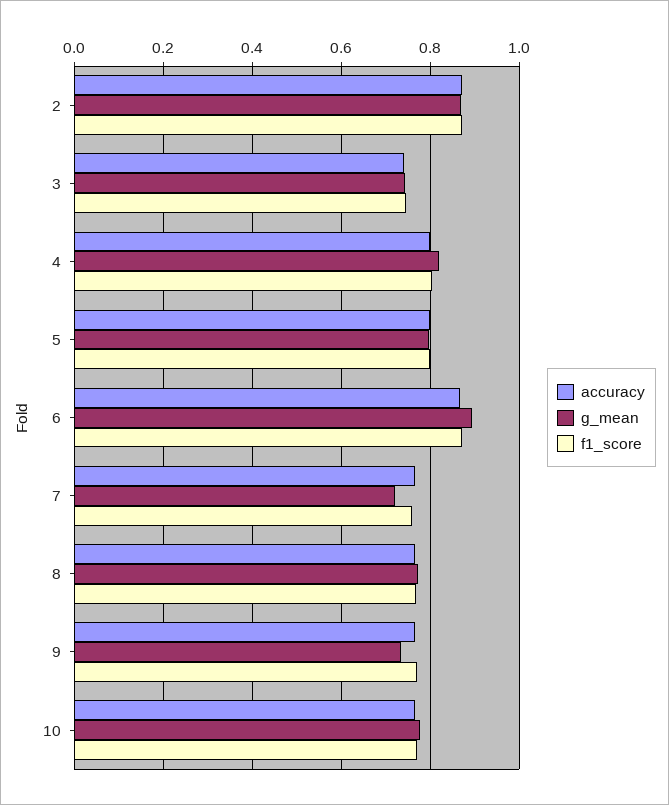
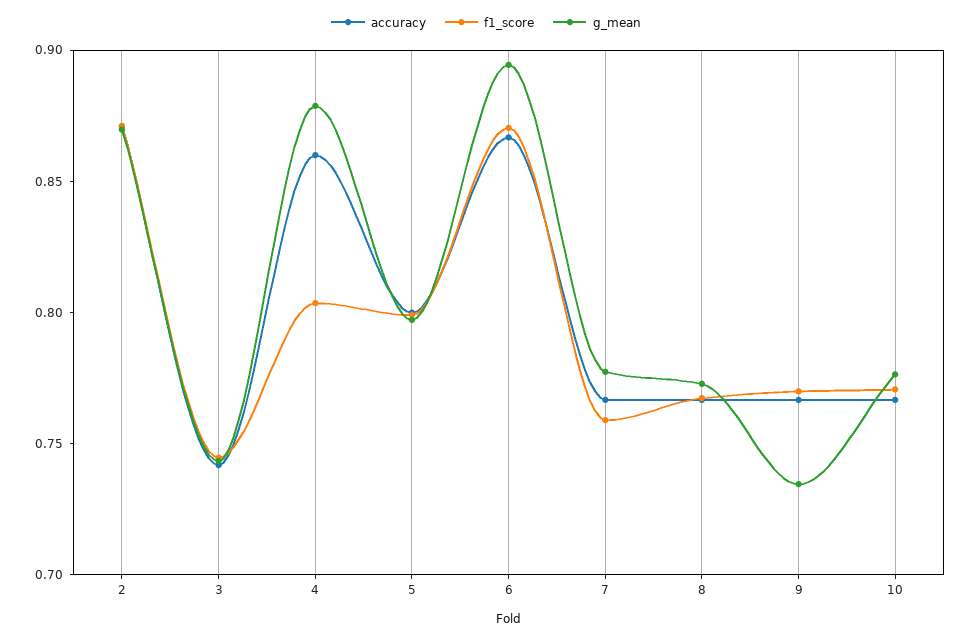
accuracy, 4: 0.8 -> 0.86
g_mean, 4: 0.82 -> 0.88
g_mean, 7: 0.72 -> 0.78

